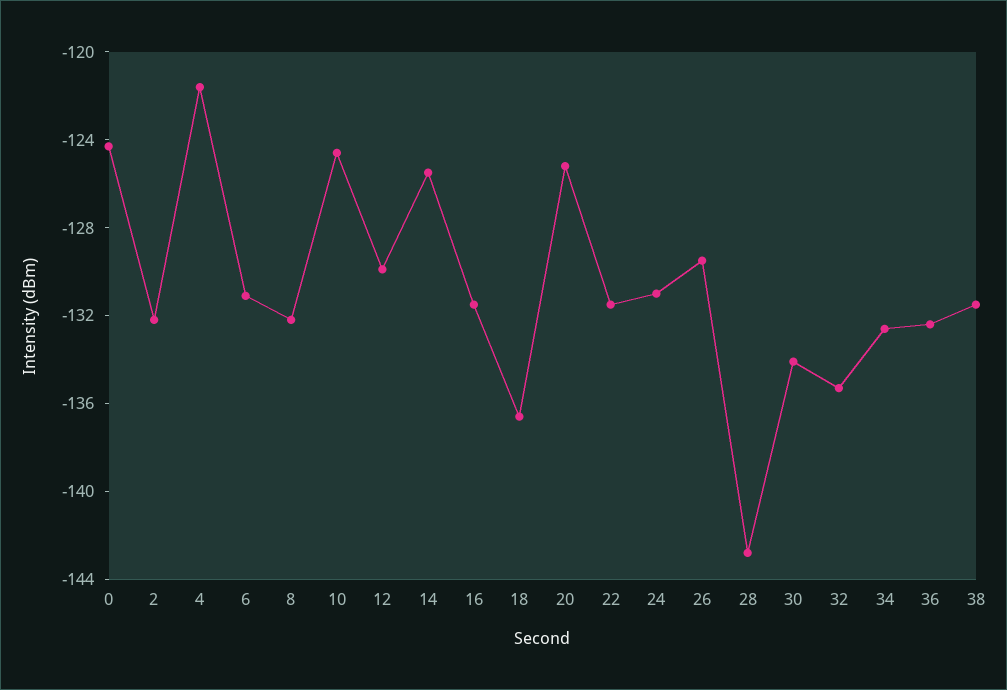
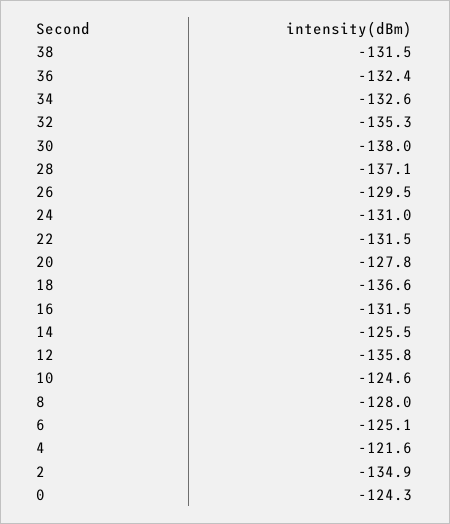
2: -132 -> -134.9
6: -131 -> -125.1
8: -132 -> -128
12: -130 -> -135.8
20: -125 -> -127.8
28: -143 -> -137.1
30: -134 -> -138

